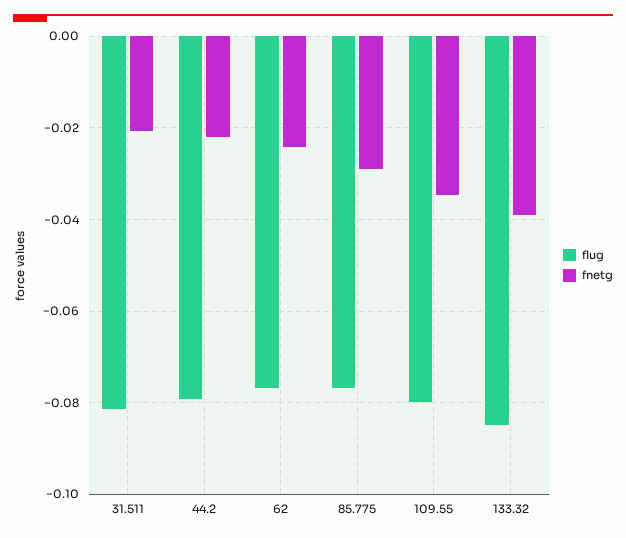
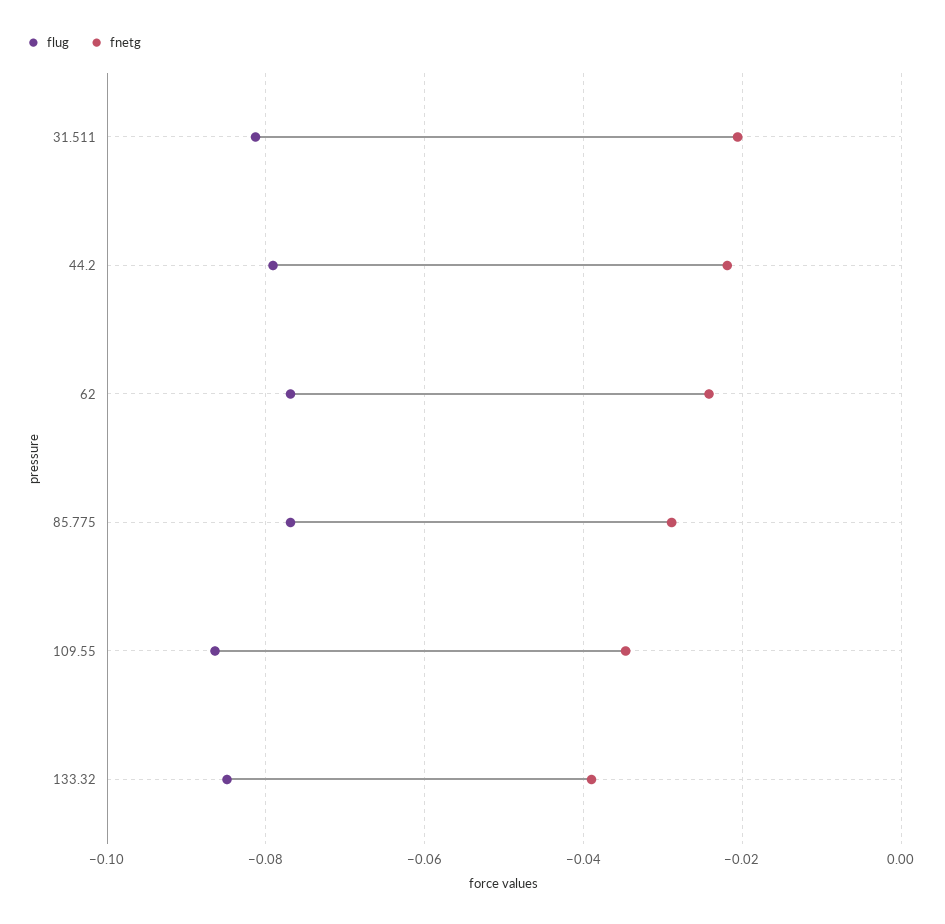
flug, 109.55: -0.08 -> -0.086

